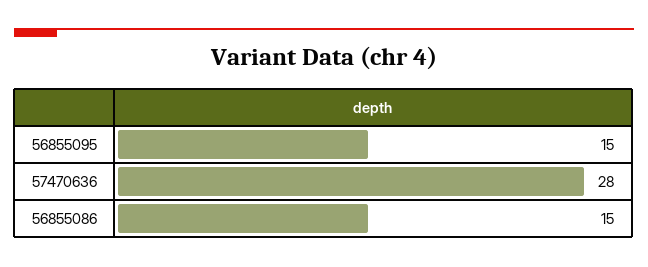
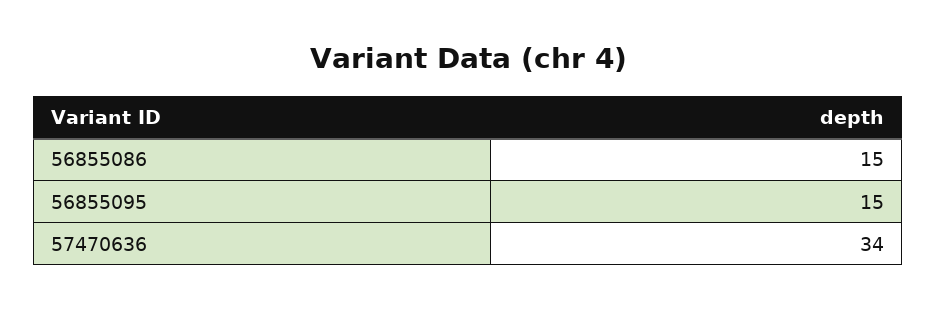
57470636: 28 -> 34

